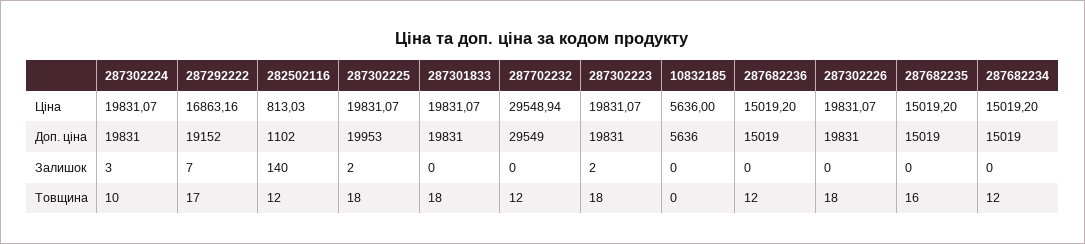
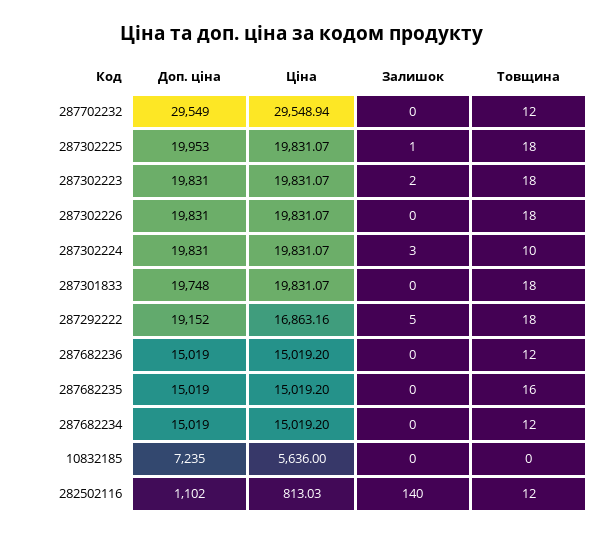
287301833, Доп. ціна: 19831 -> 19748
10832185, Доп. ціна: 5636 -> 7235
287292222, Залишок: 7 -> 5
287302225, Залишок: 2 -> 1
287292222, Товщина: 17 -> 18

